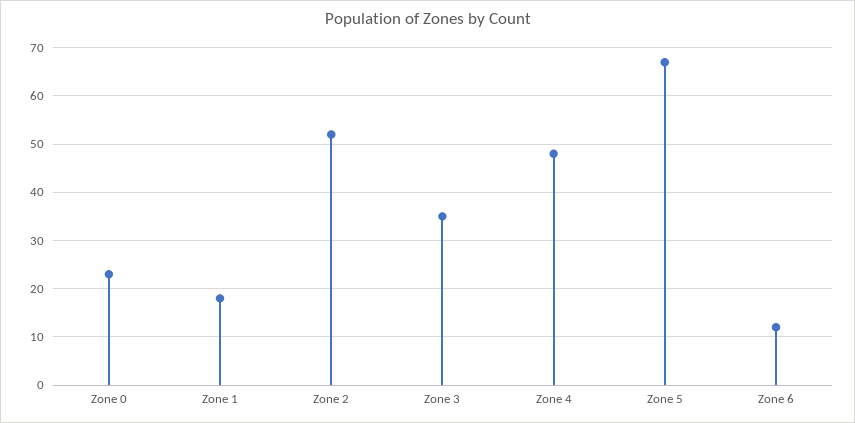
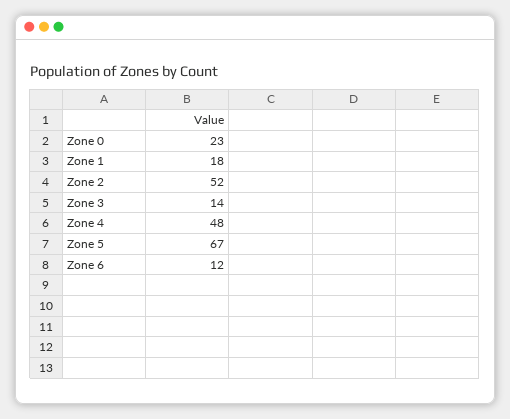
Zone 3: 35 -> 14

